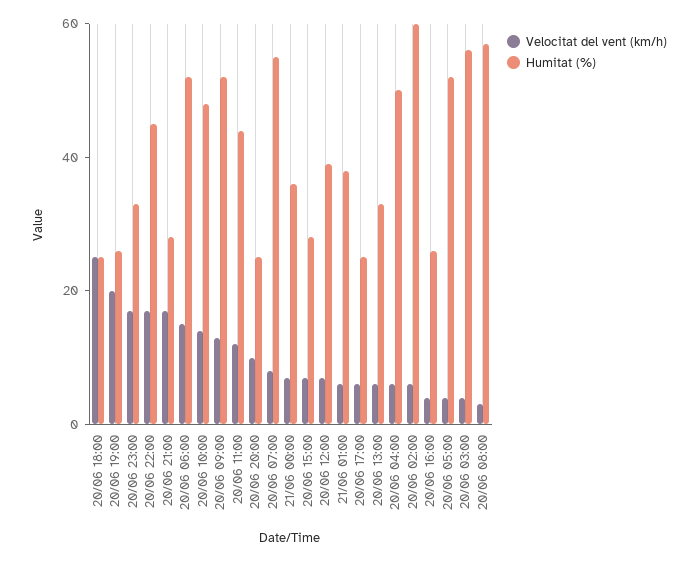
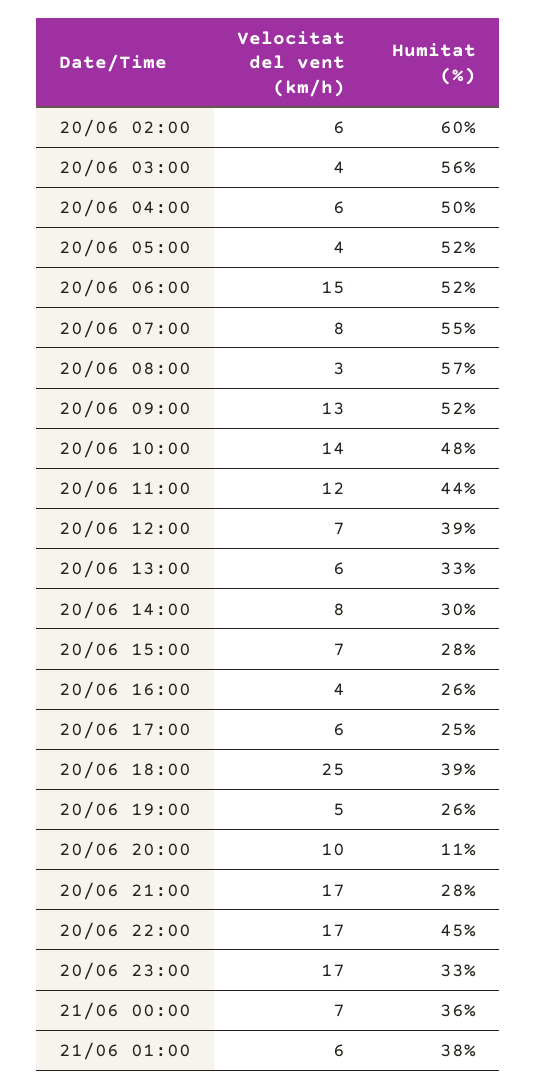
Humitat (%), 20/06 18:00: 25 -> 39
Velocitat del vent (km/h), 20/06 19:00: 20 -> 5
Humitat (%), 20/06 20:00: 25 -> 11
Velocitat del vent (km/h), 20/06 14:00: none -> 8
Humitat (%), 20/06 14:00: none -> 30

